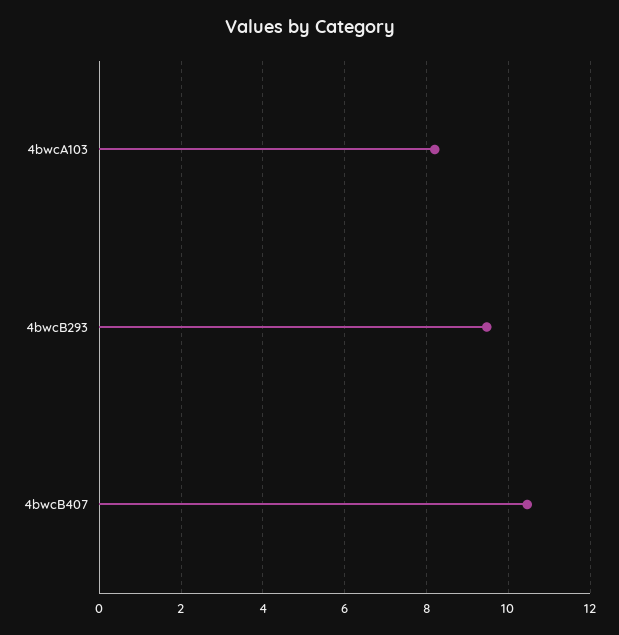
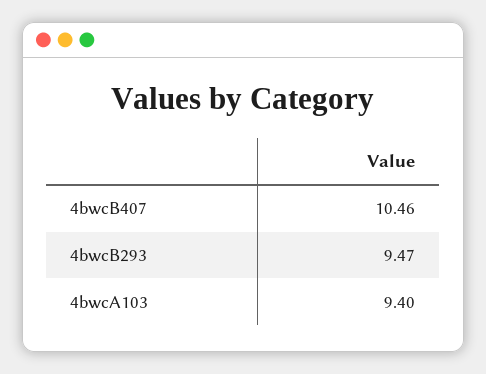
4bwcA103: 8.2 -> 9.4

